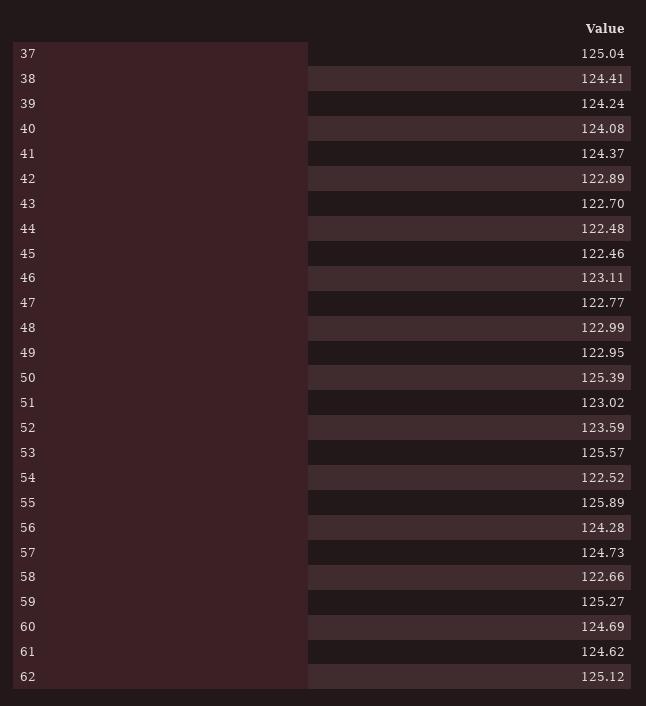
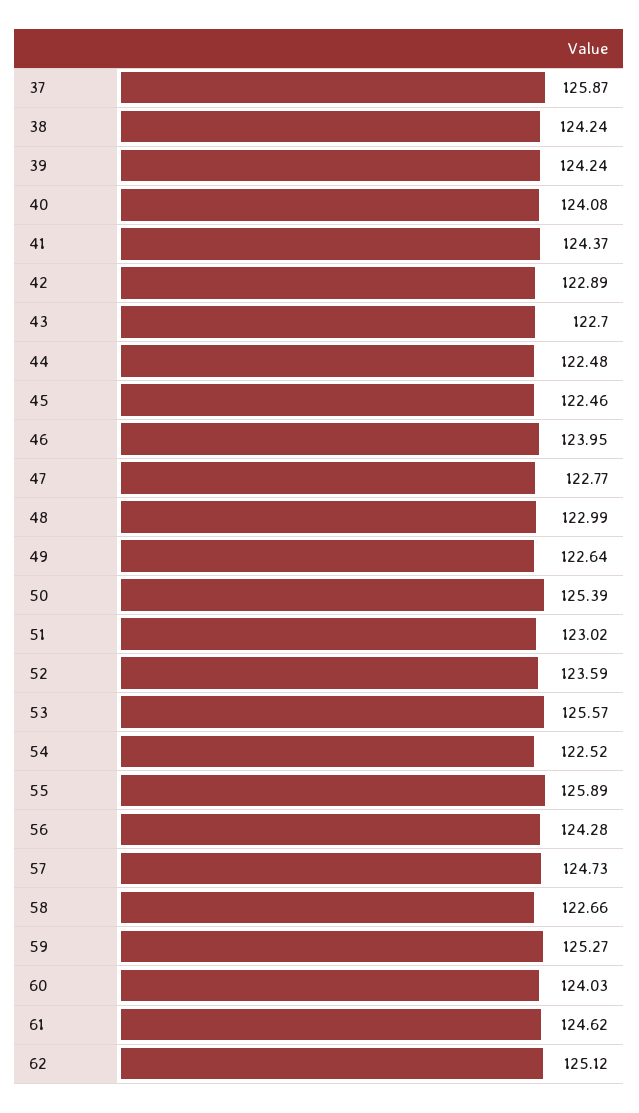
37: 125.04 -> 125.87
38: 124.41 -> 124.24
46: 123.11 -> 123.95
49: 122.95 -> 122.64
60: 124.69 -> 124.03

